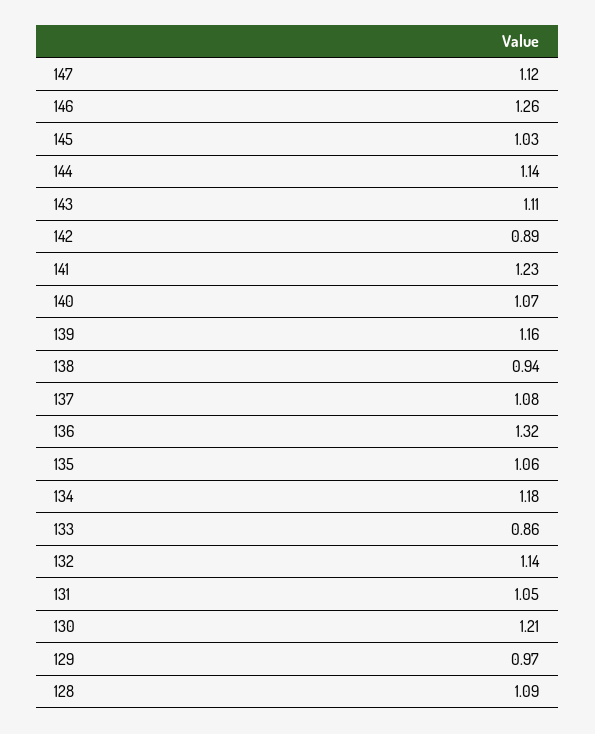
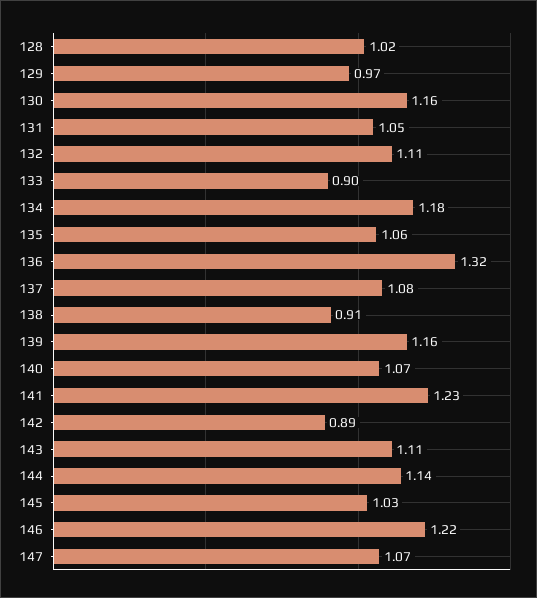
147: 1.12 -> 1.07
146: 1.26 -> 1.22
138: 0.94 -> 0.91
133: 0.86 -> 0.9
132: 1.14 -> 1.11
130: 1.21 -> 1.16
128: 1.09 -> 1.02

